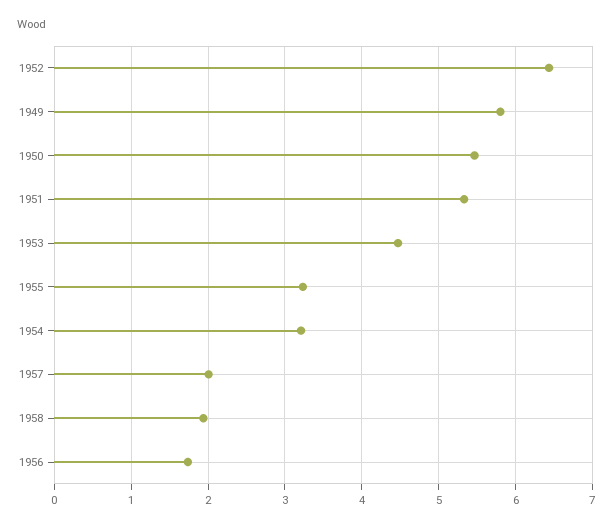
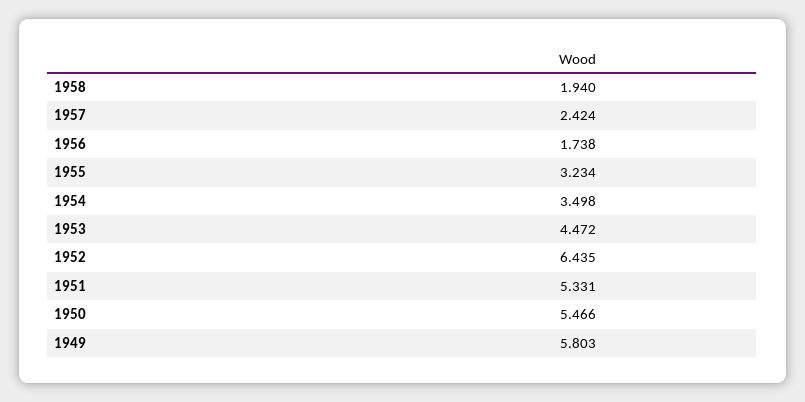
1954: 3.2 -> 3.498
1957: 2 -> 2.424

